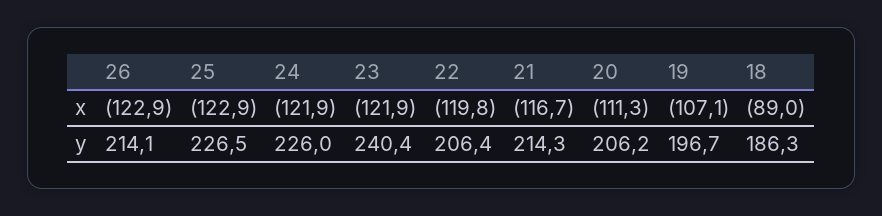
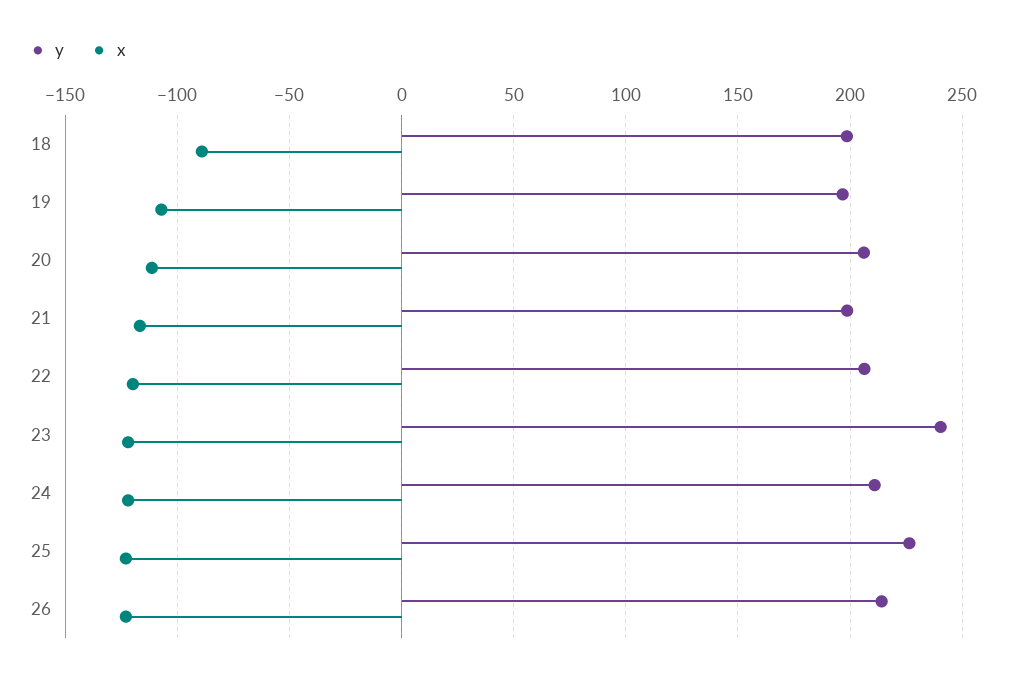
y, 24: 226 -> 210
y, 21: 214.3 -> 200
y, 18: 186.3 -> 200

